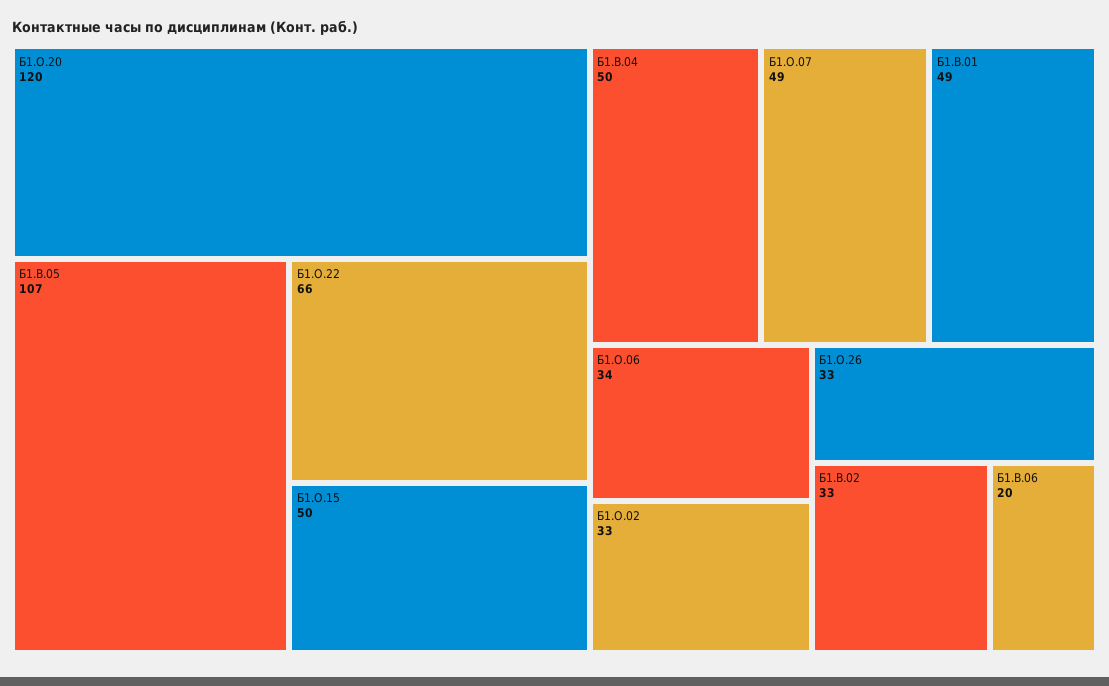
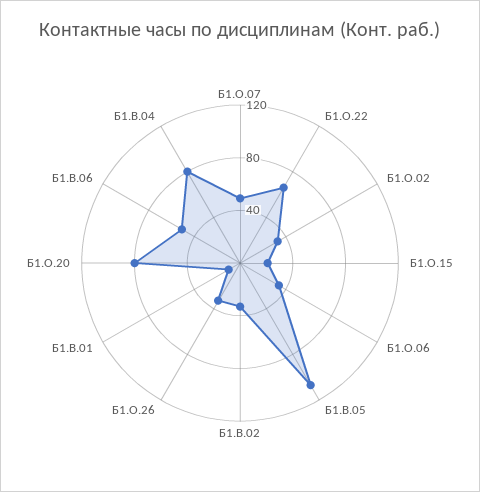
Б1.О.20: 120 -> 80
Б1.О.15: 50 -> 20
Б1.В.04: 50 -> 80
Б1.В.01: 49 -> 10
Б1.В.06: 20 -> 50

